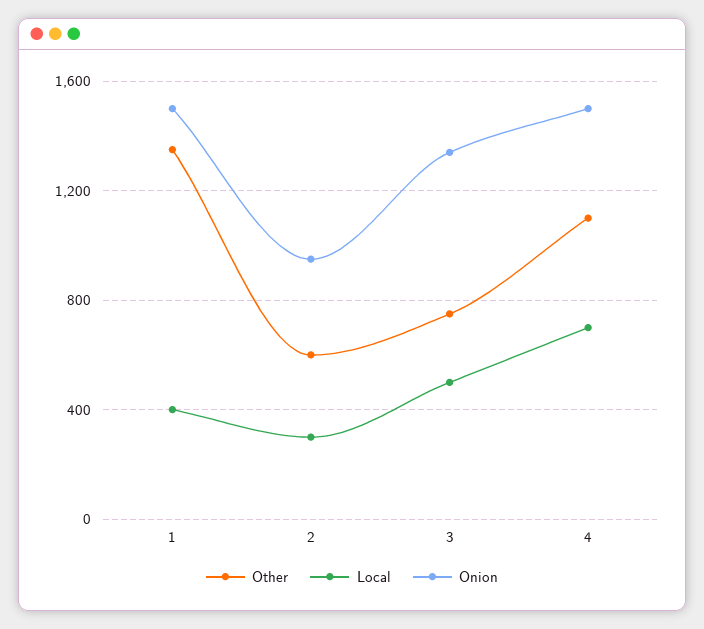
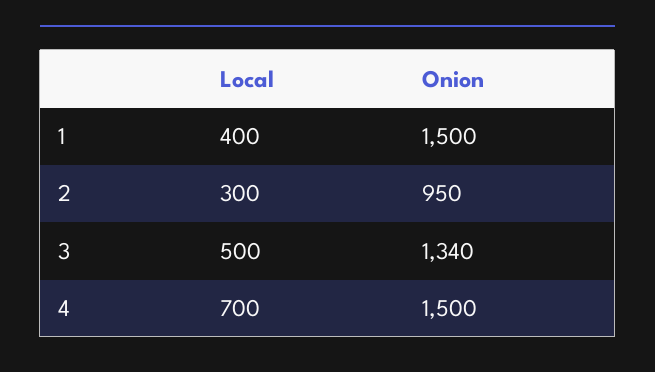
Other, 1: 1350 -> none
Other, 2: 600 -> none
Other, 3: 750 -> none
Other, 4: 1100 -> none

